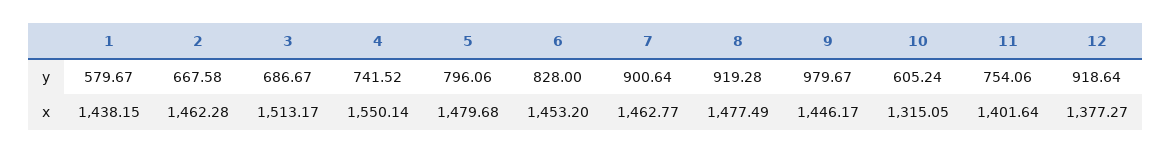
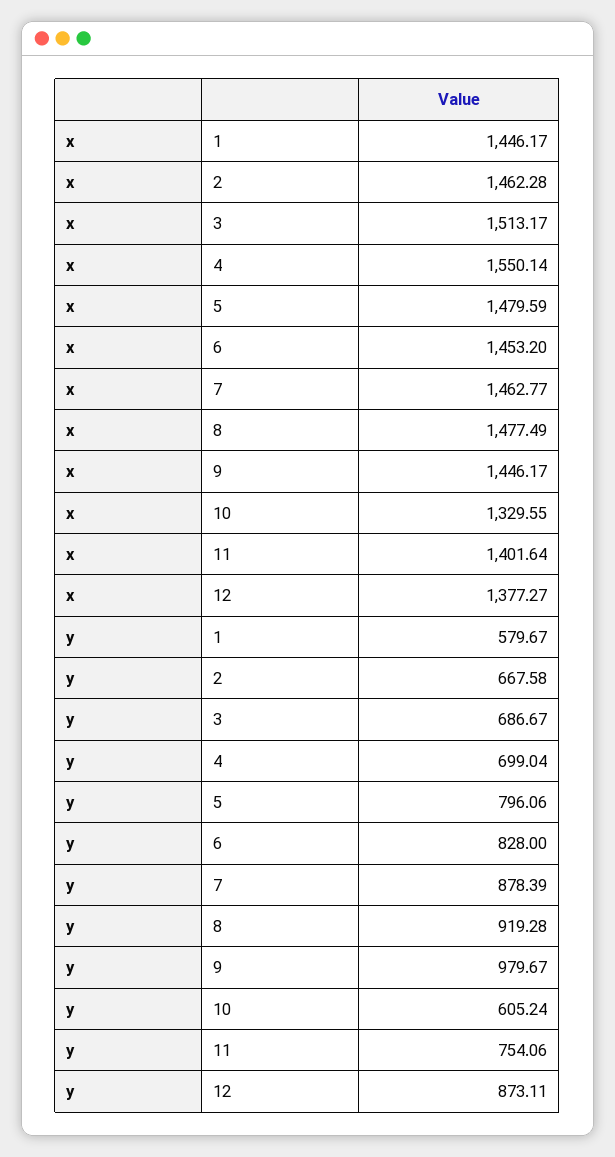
4, y: 741.52 -> 699.04
7, y: 900.64 -> 878.39
12, y: 918.64 -> 873.11
1, x: 1438.15 -> 1446.17
5, x: 1479.68 -> 1479.59
10, x: 1315.05 -> 1329.55

